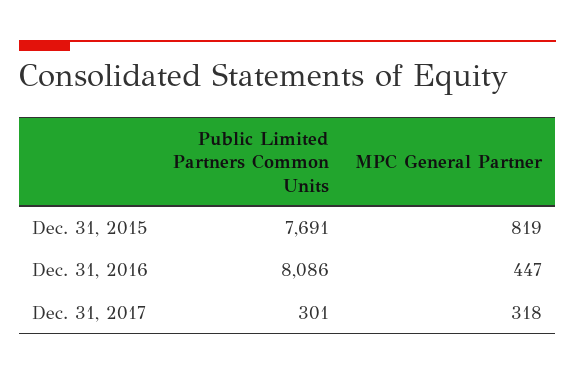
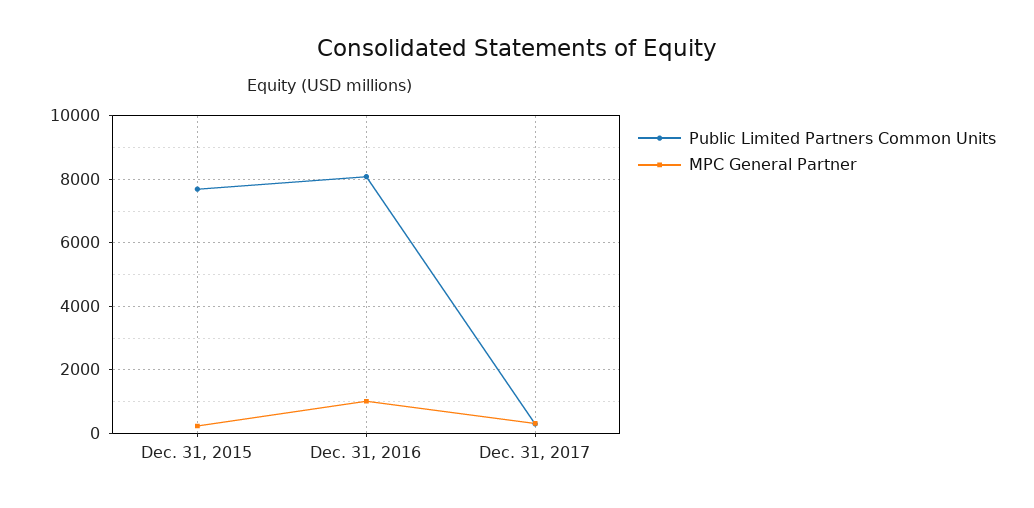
MPC General Partner, Dec. 31, 2015: 819 -> 200
MPC General Partner, Dec. 31, 2016: 447 -> 1000

